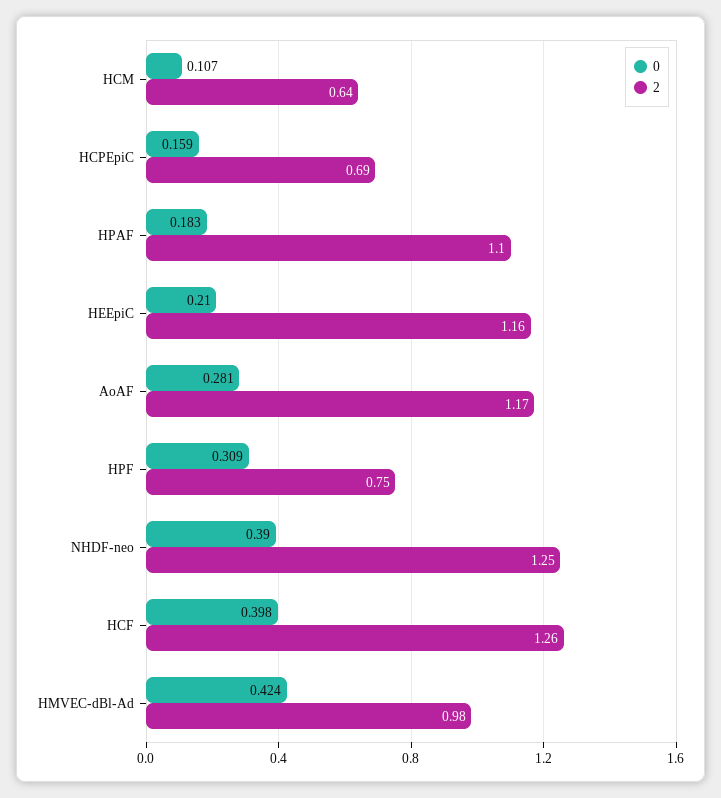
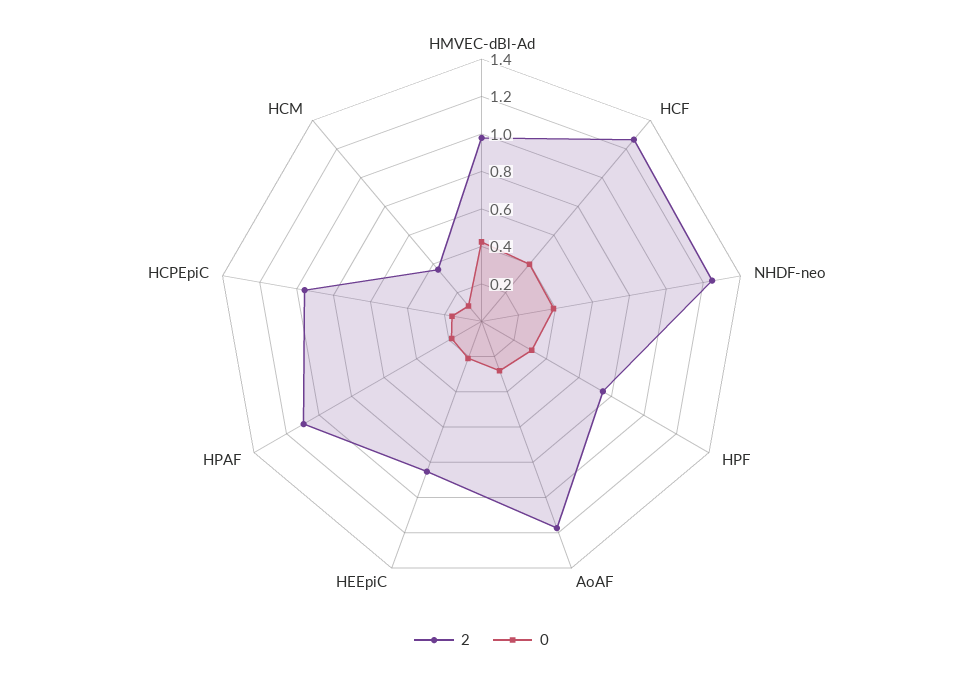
2, HCM: 0.64 -> 0.35
2, HCPEpiC: 0.69 -> 0.95
2, HEEpiC: 1.16 -> 0.85

